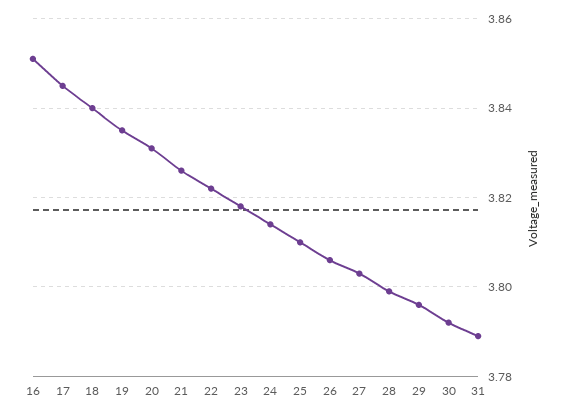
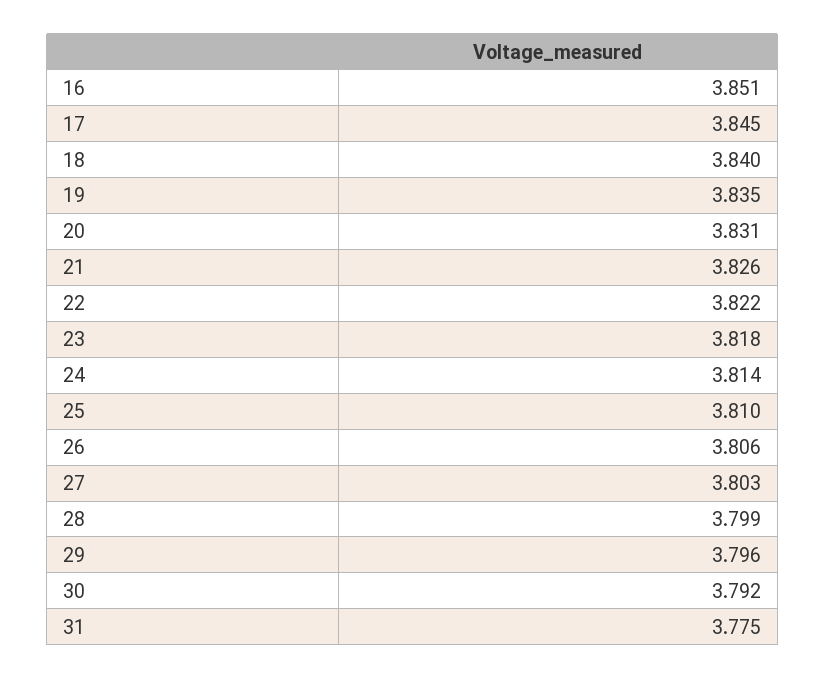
31: 3.79 -> 3.775

